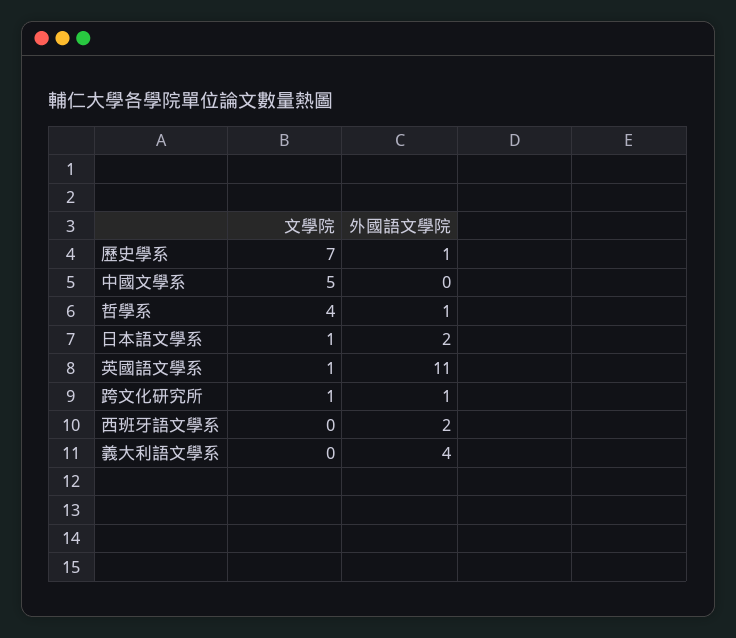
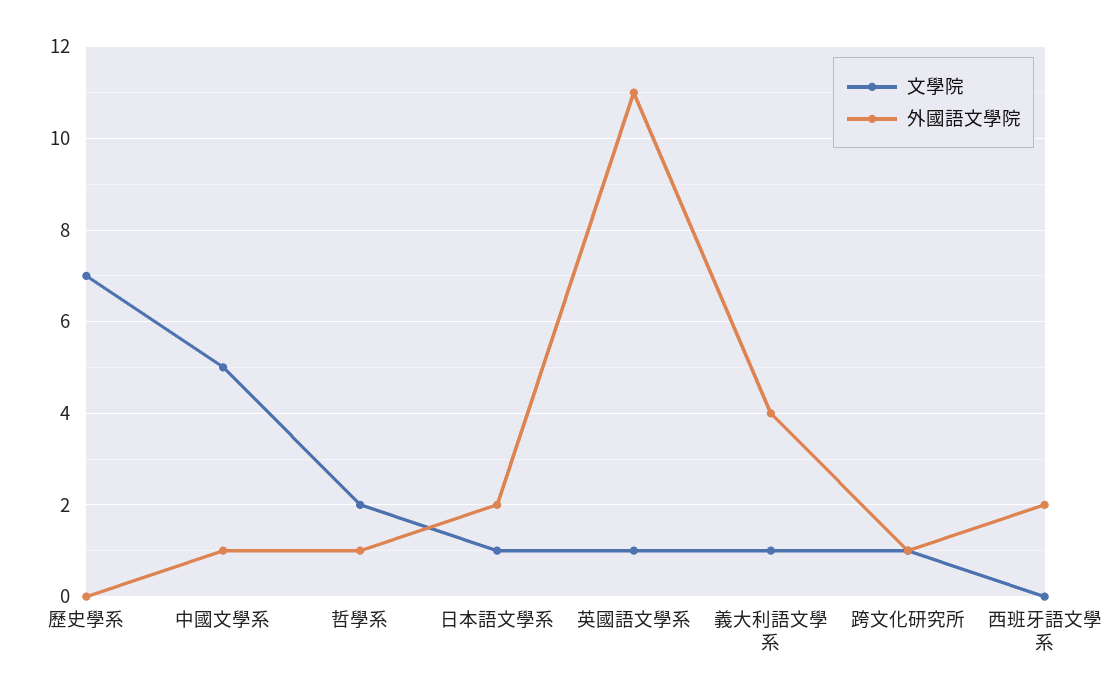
外國語文學院, 歷史學系: 1 -> 0
外國語文學院, 中國文學系: 0 -> 1
文學院, 哲學系: 4 -> 2
文學院, 義大利語文學系: 0 -> 1

